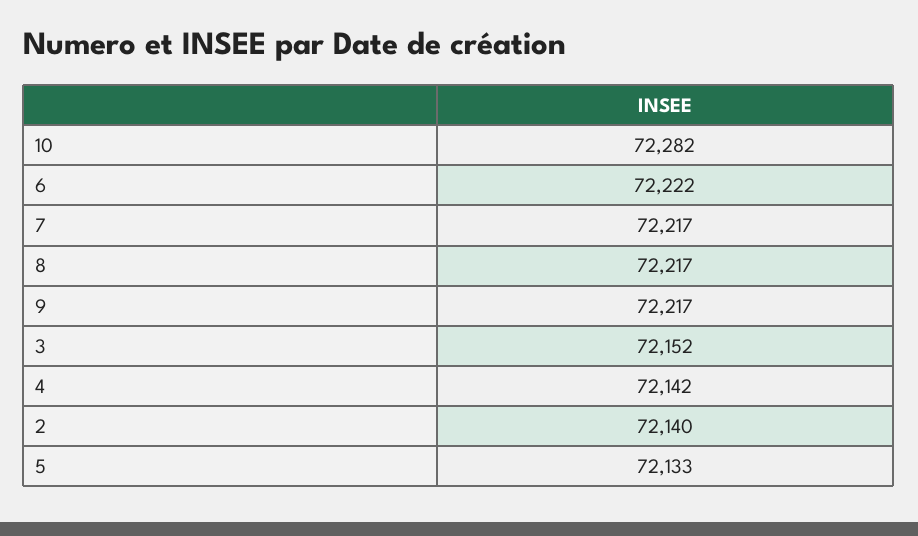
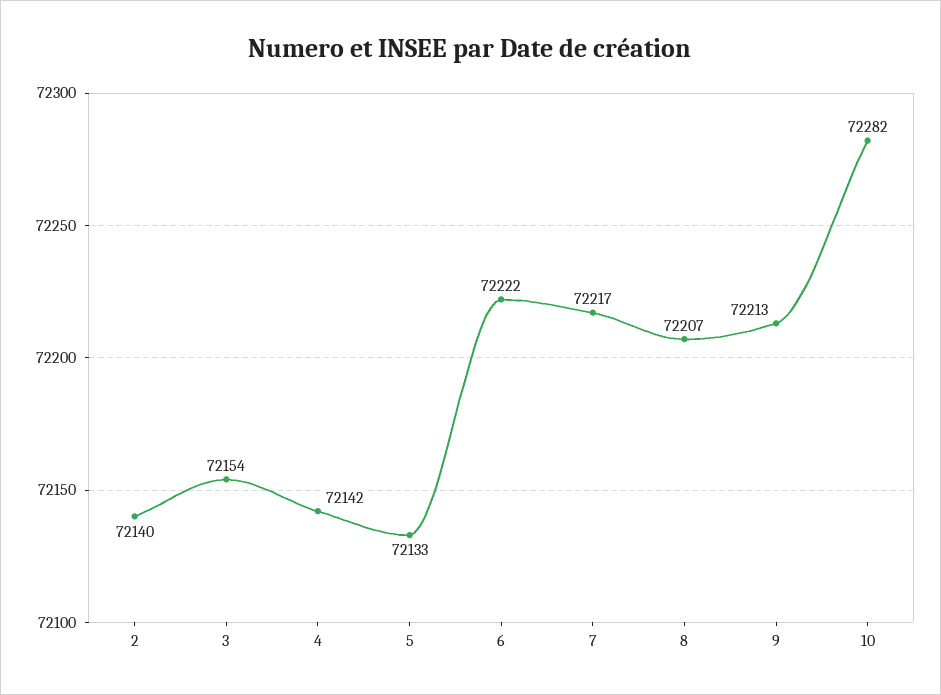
8: 72217 -> 72207
9: 72217 -> 72213
3: 72152 -> 72154

